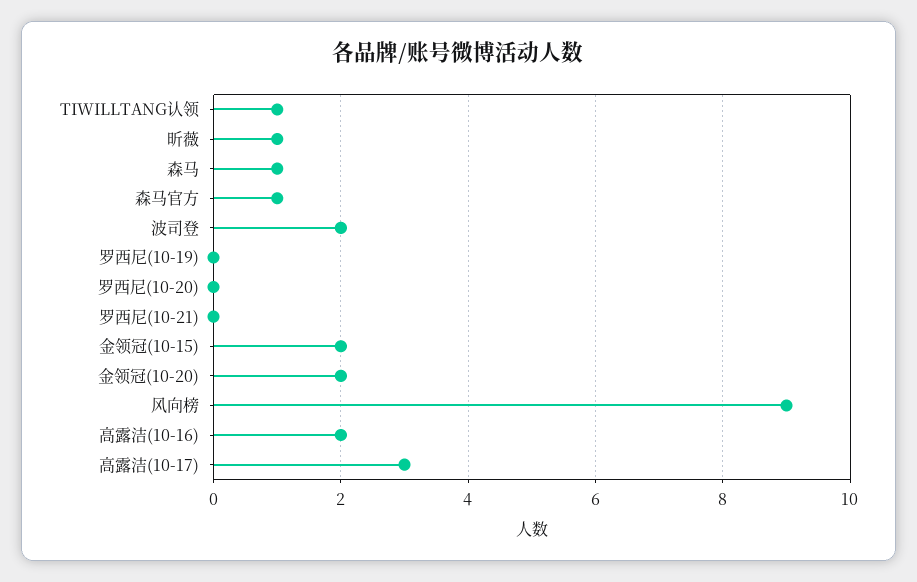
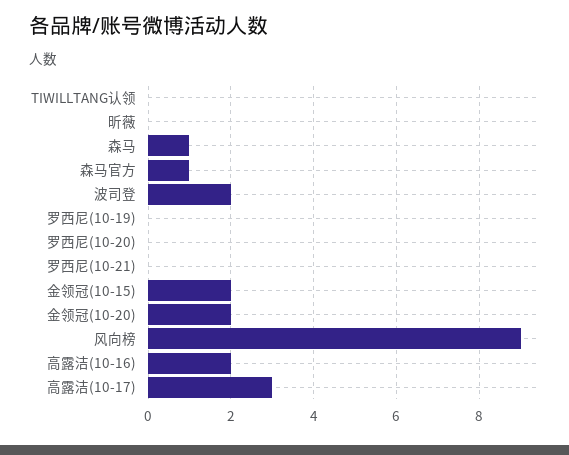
TIWILLTANG认领: 1 -> 0
昕薇: 1 -> 0

